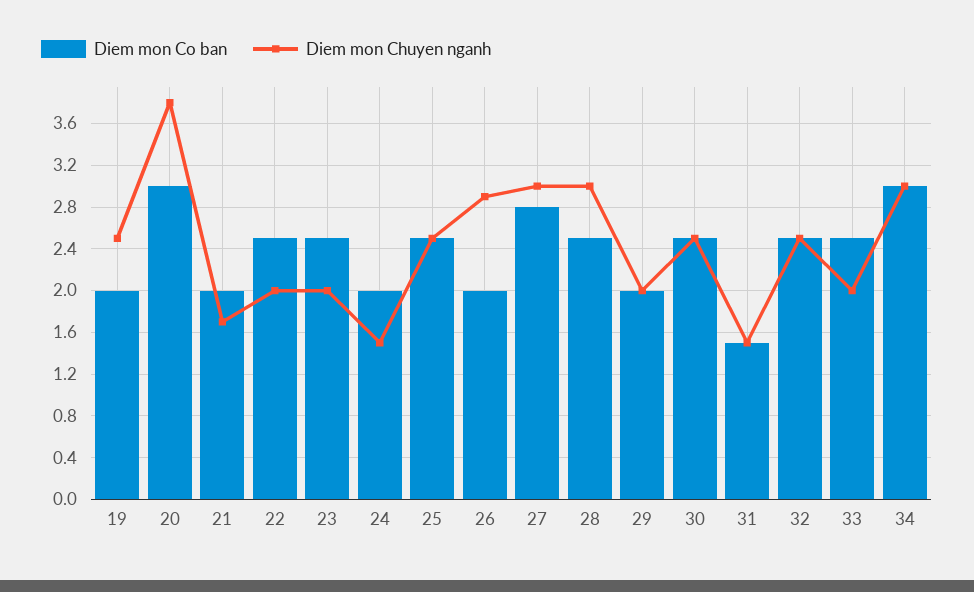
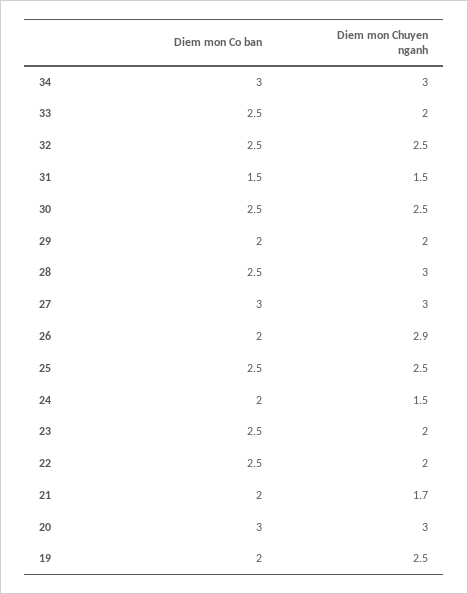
Diem mon Chuyen nganh, 20: 3.8 -> 3
Diem mon Co ban, 27: 2.8 -> 3

